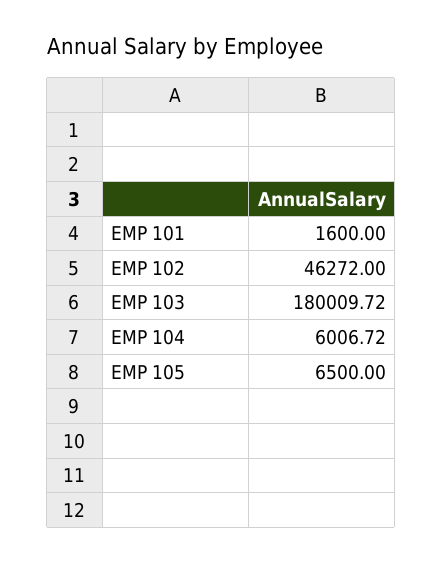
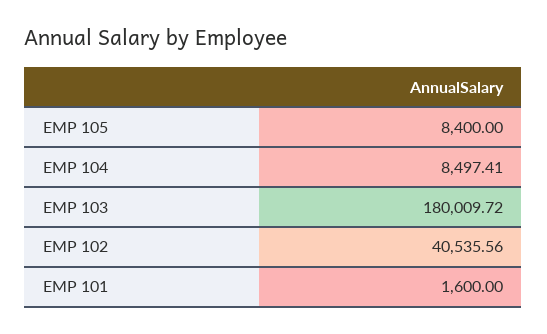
EMP 102: 46272 -> 40535.56
EMP 104: 6006.72 -> 8497.41
EMP 105: 6500 -> 8400

